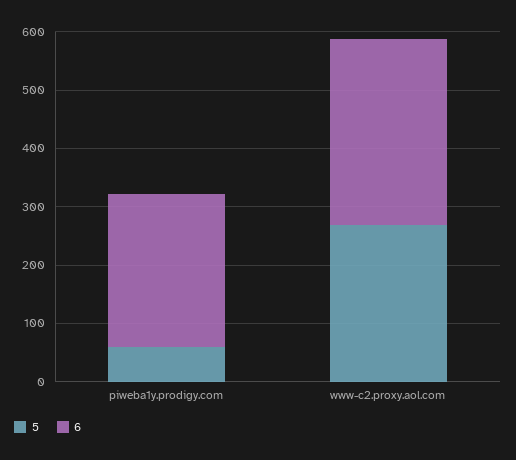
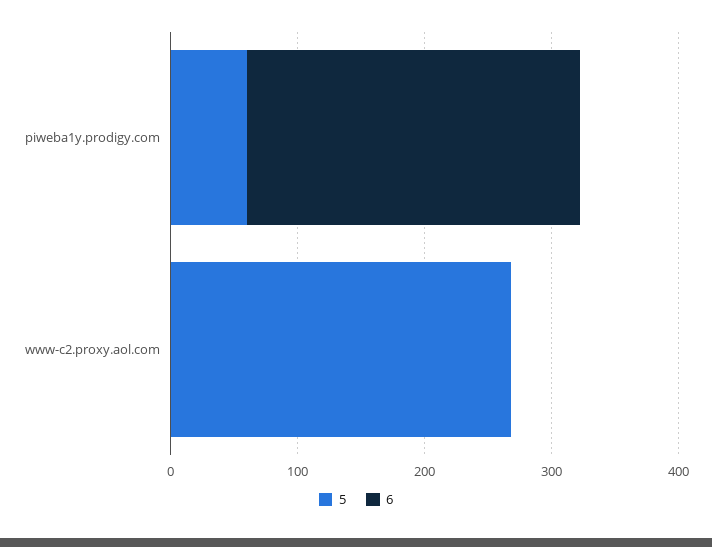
6, www-c2.proxy.aol.com: 320 -> 0

